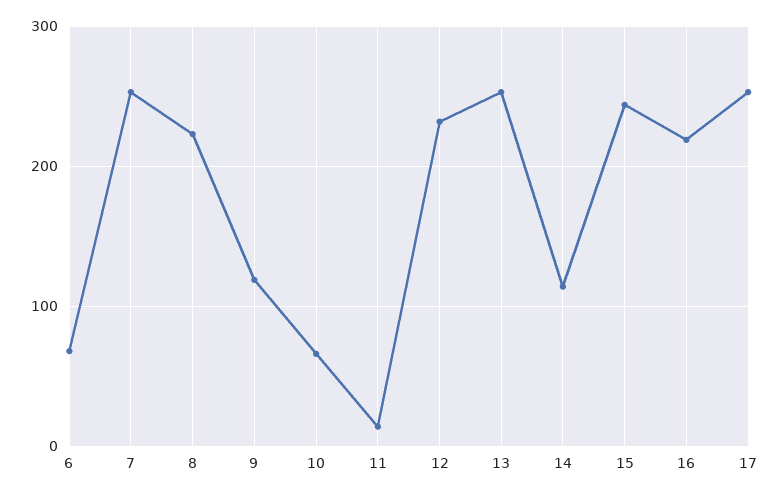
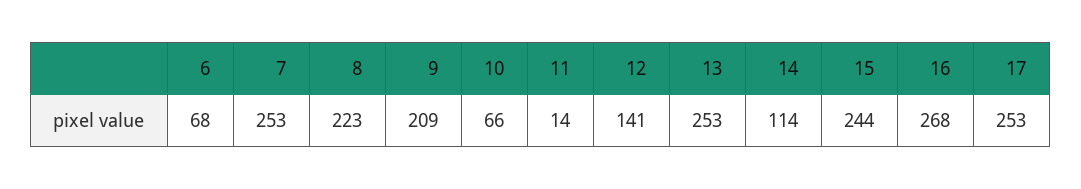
9: 120 -> 209
12: 230 -> 141
16: 220 -> 268

